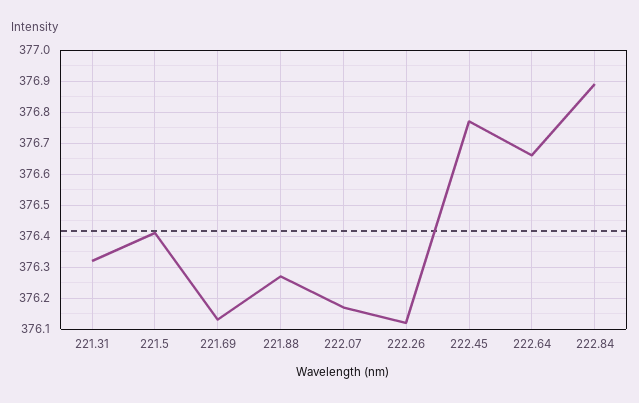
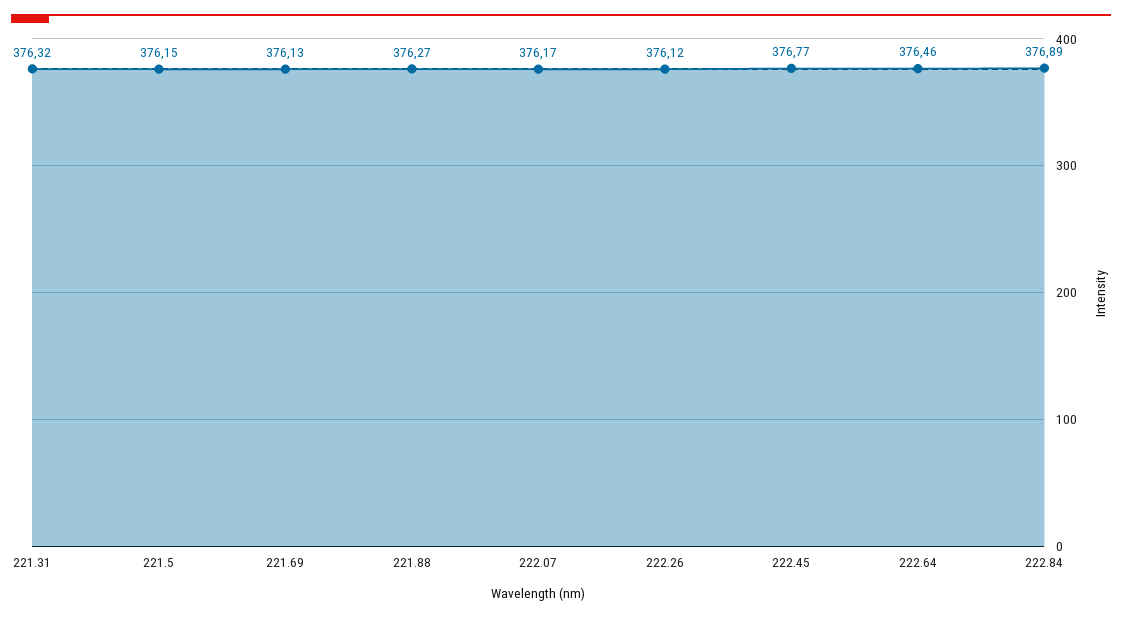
221.5: 376.4 -> 376.15
222.64: 376.65 -> 376.46

